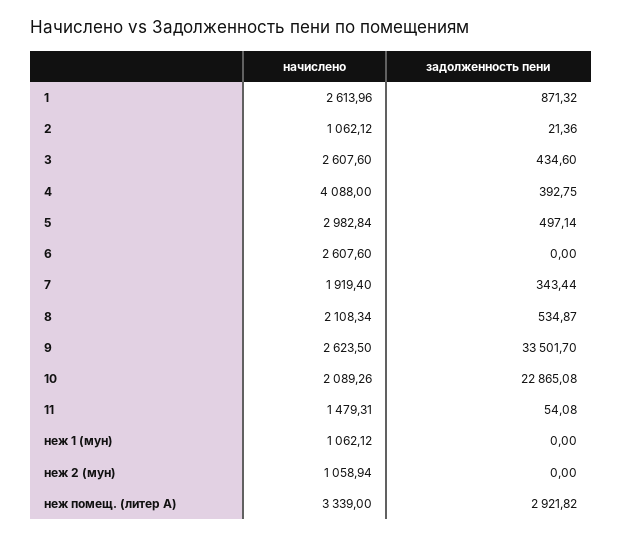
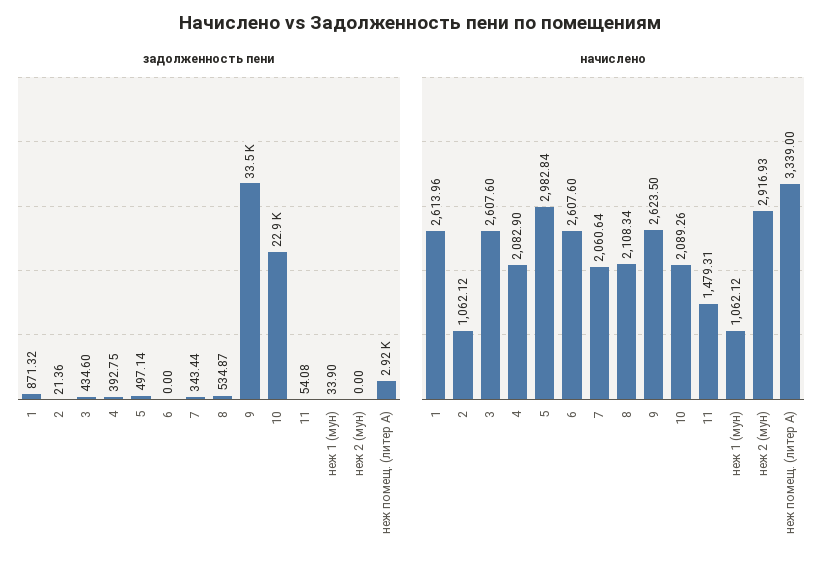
начислено, 4: 4088 -> 2082.9
начислено, 7: 1919.4 -> 2060.64
задолженность пени, неж 1 (мун): 0 -> 33.9
начислено, неж 2 (мун): 1058.94 -> 2916.93

